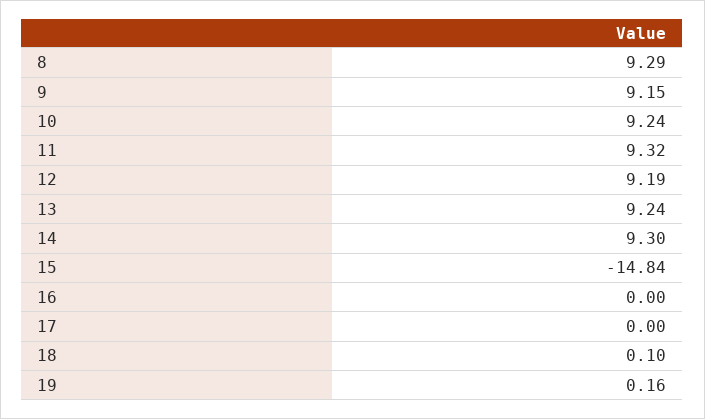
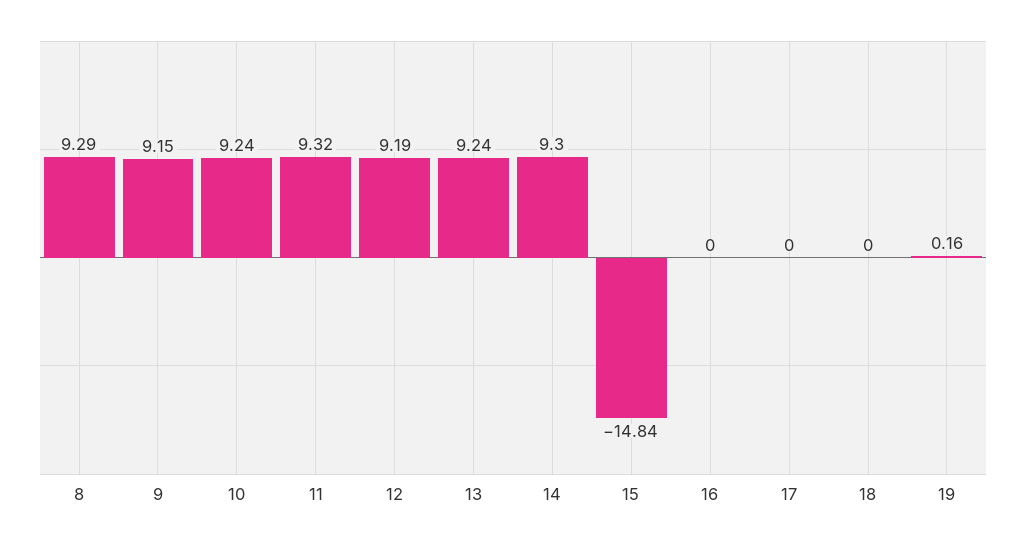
18: 0.1 -> 0

